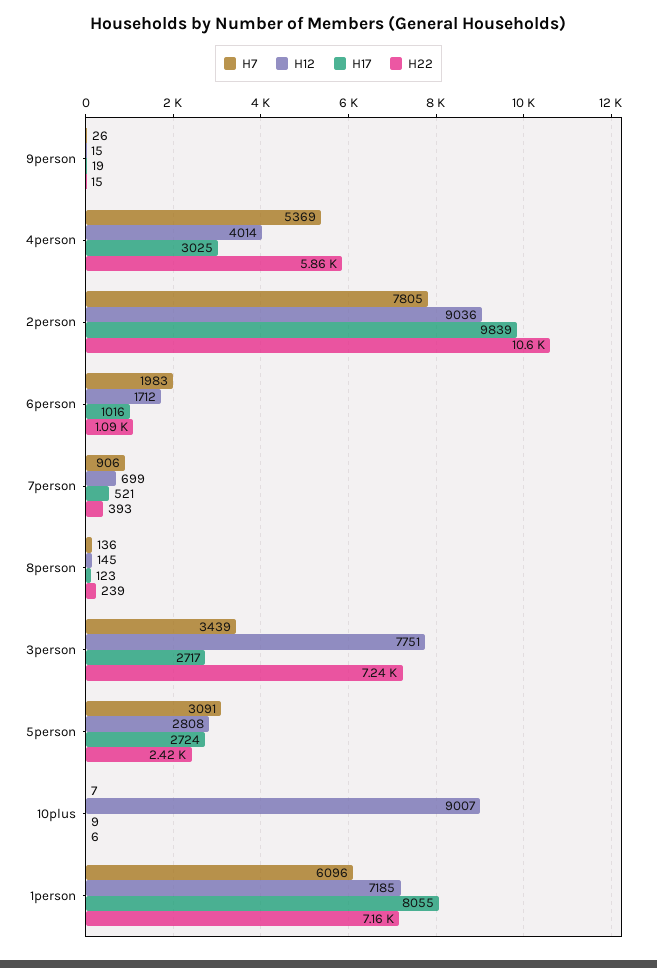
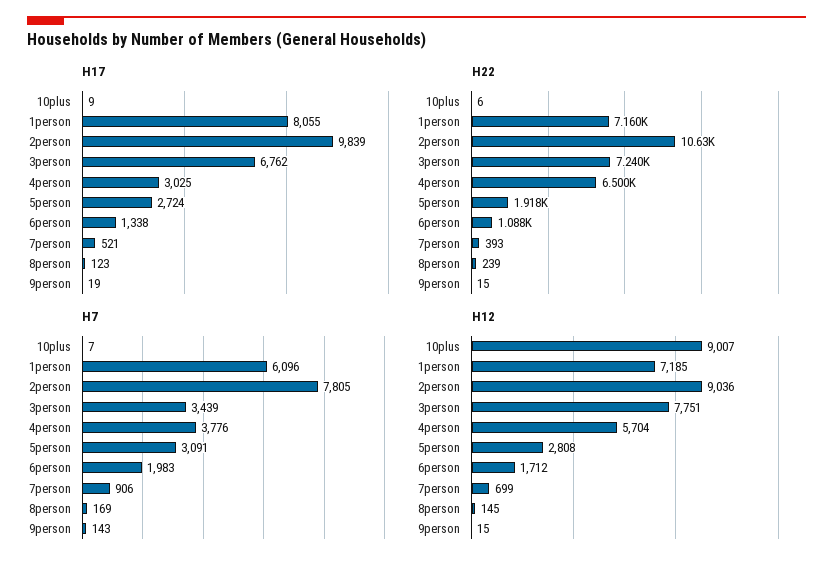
H7, 9person: 26 -> 143
H7, 4person: 5369 -> 3776
H12, 4person: 4014 -> 5704
H22, 4person: 5860 -> 6500
H17, 6person: 1016 -> 1338
H7, 8person: 136 -> 169
H17, 3person: 2717 -> 6762
H22, 5person: 2420 -> 1918

